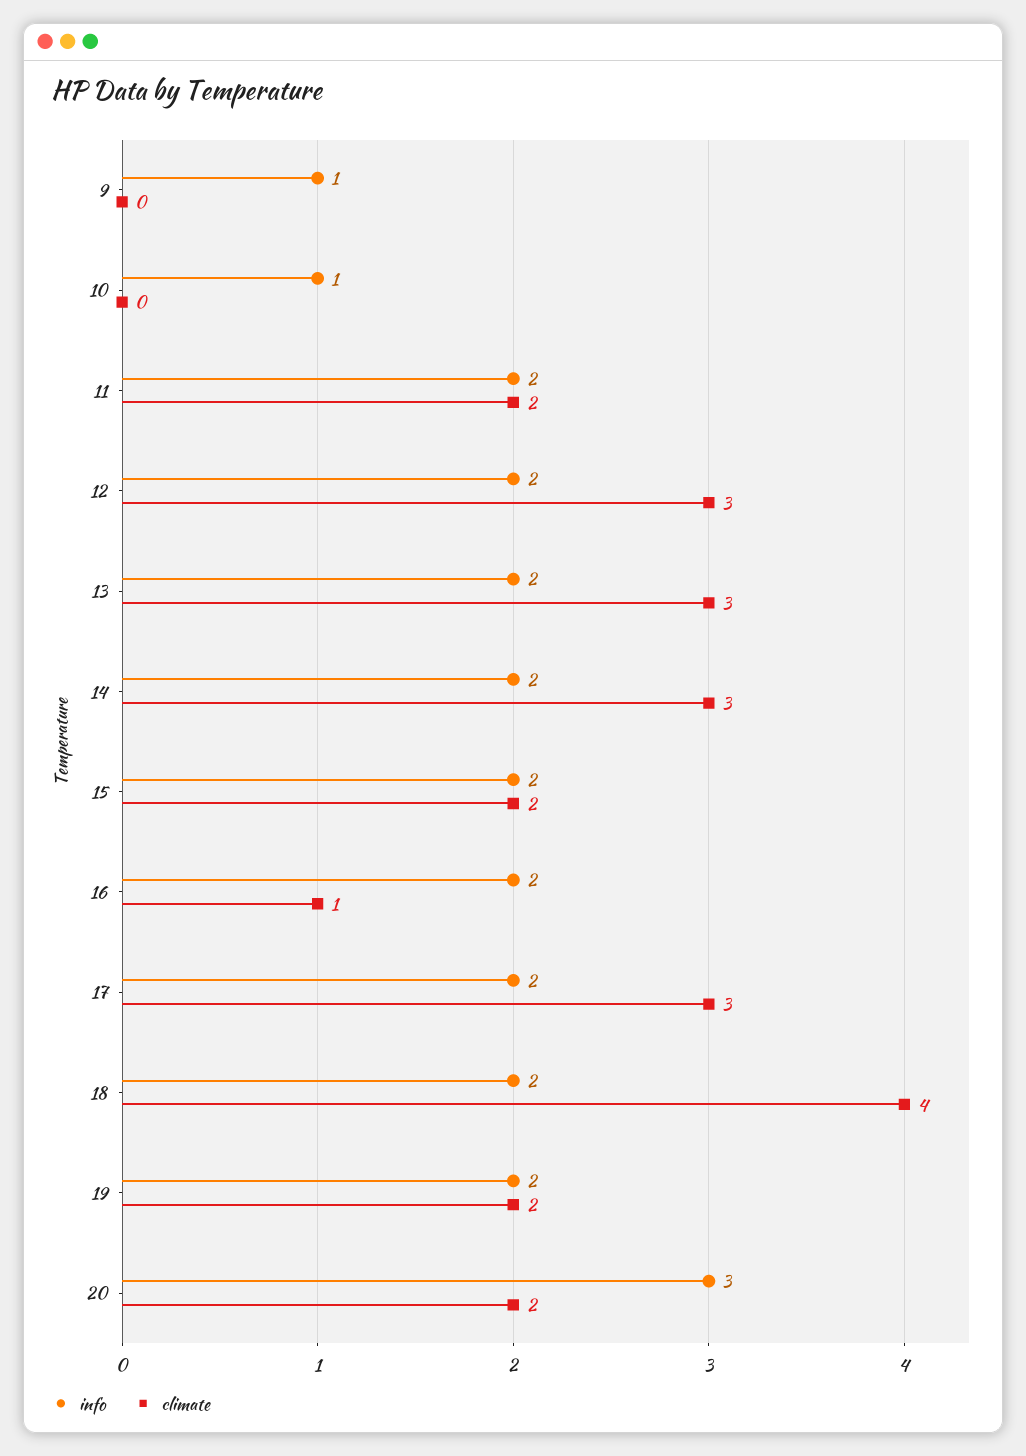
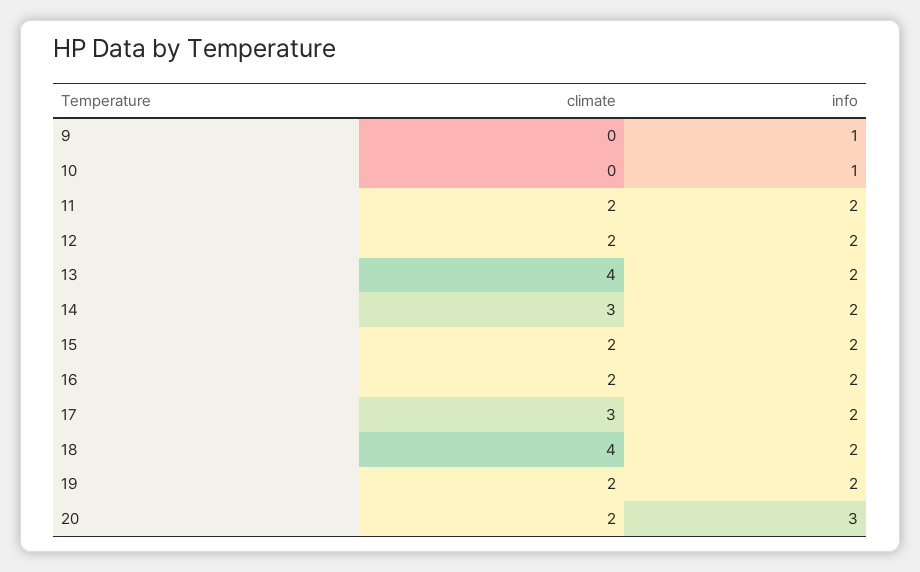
climate, 12: 3 -> 2
climate, 13: 3 -> 4
climate, 16: 1 -> 2

